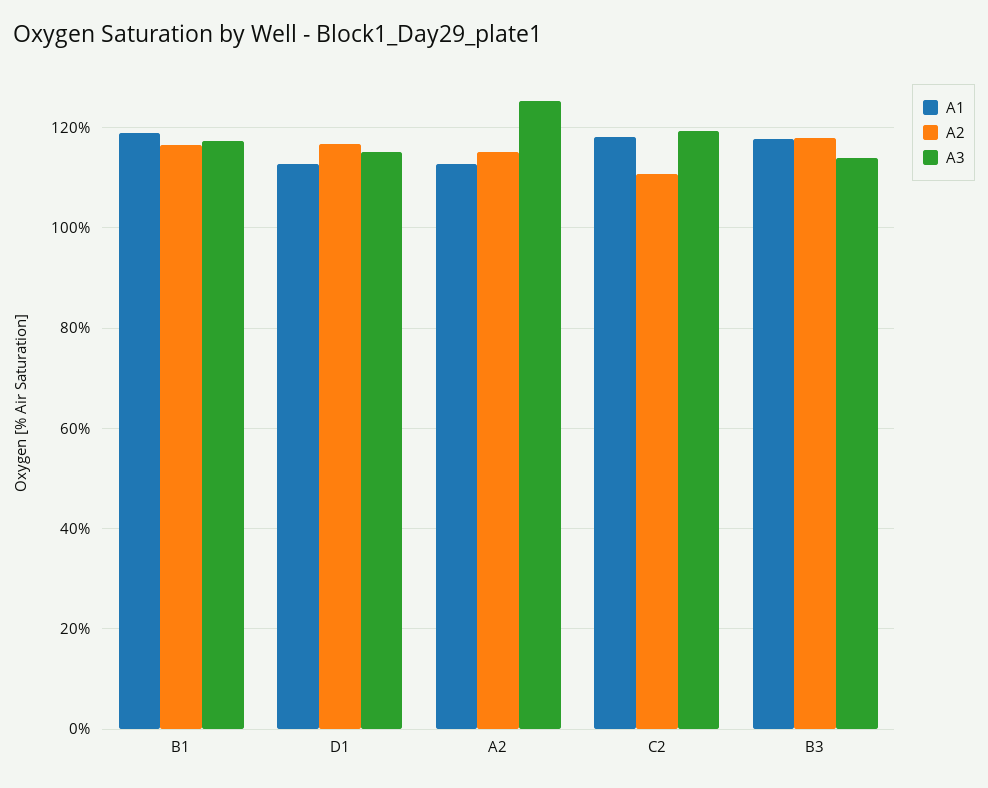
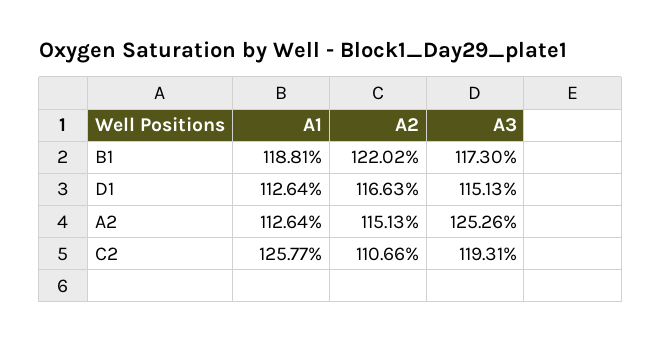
A2, B1: 116 -> 122.02
A1, C2: 118 -> 125.77
A1, B3: 118 -> none
A2, B3: 118 -> none
A3, B3: 114 -> none

